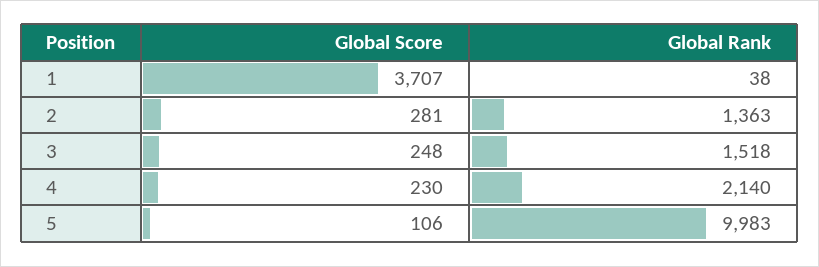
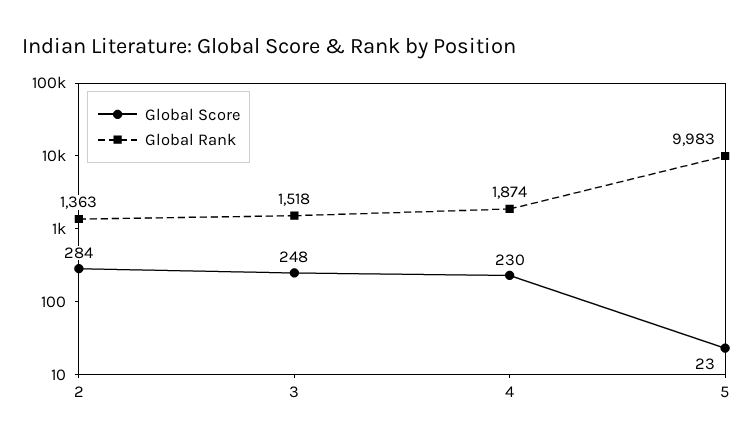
Global Score, 1: 3707 -> none
Global Rank, 1: 38 -> none
Global Score, 2: 281 -> 284
Global Rank, 4: 2140 -> 1874
Global Score, 5: 106 -> 23

